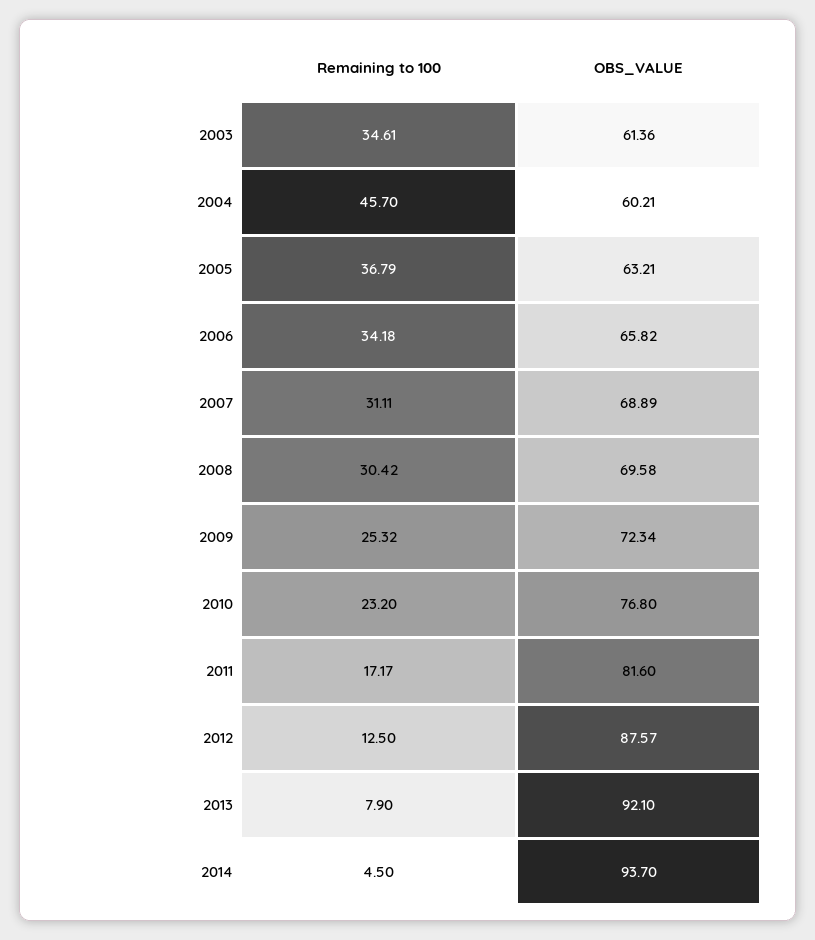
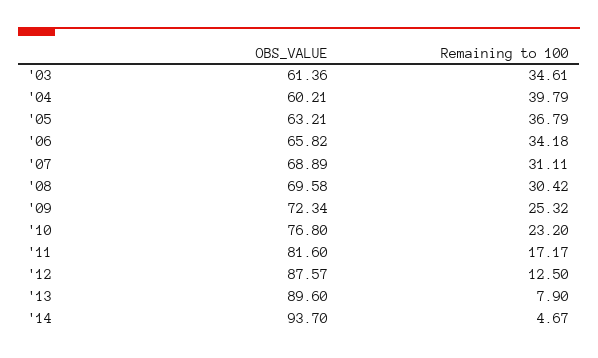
Remaining to 100, 2004: 45.7 -> 39.79
OBS_VALUE, 2013: 92.1 -> 89.6
Remaining to 100, 2014: 4.5 -> 4.67

